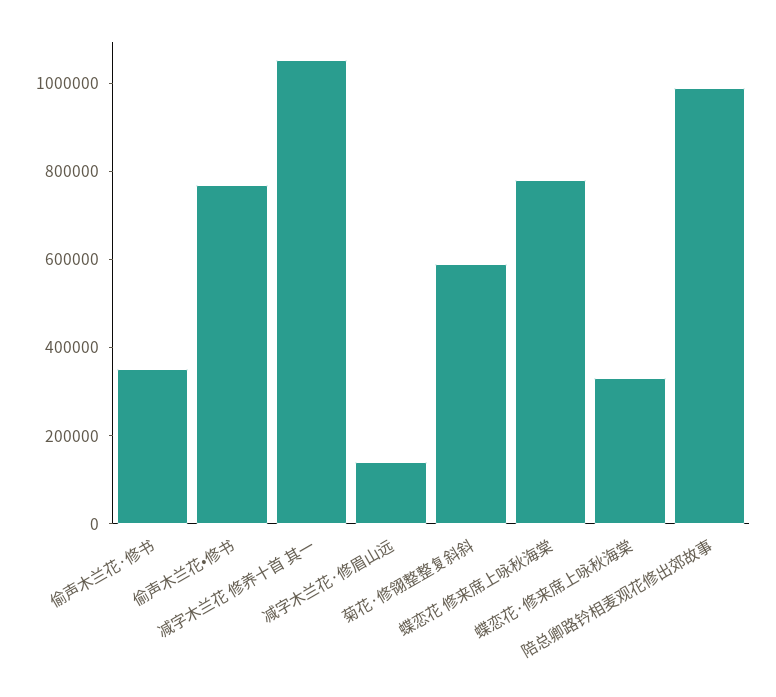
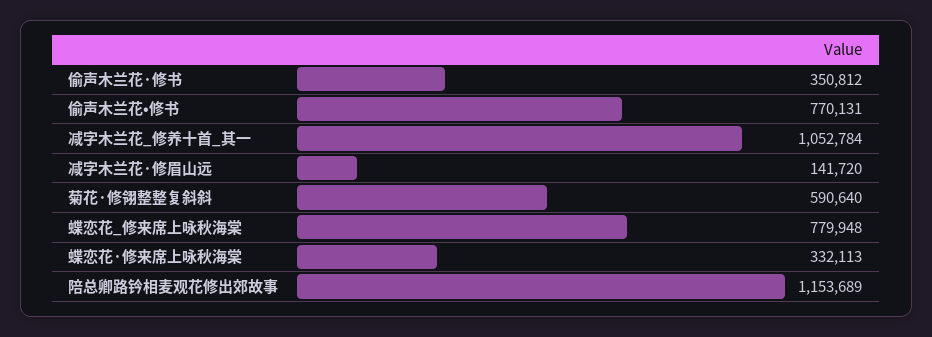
陪总卿路钤相麦观花修出郊故事: 1000000 -> 1153689

